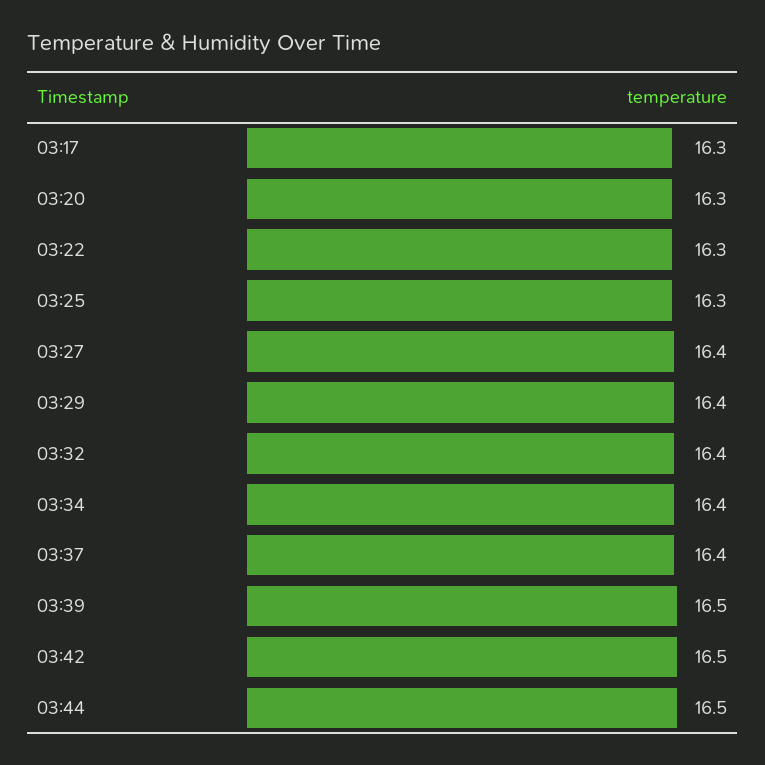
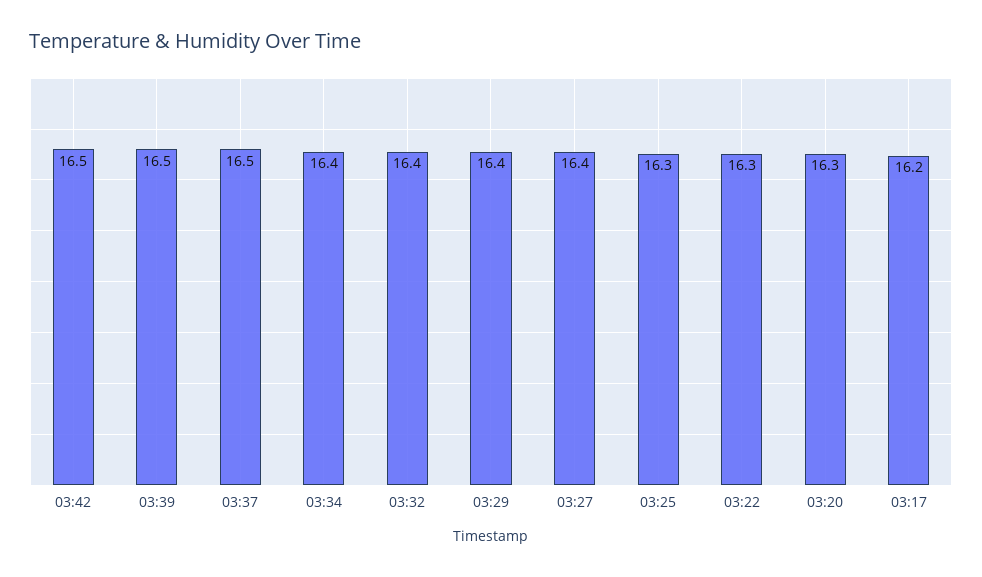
03:17: 16.3 -> 16.2
03:37: 16.4 -> 16.5
03:44: 16.5 -> none

